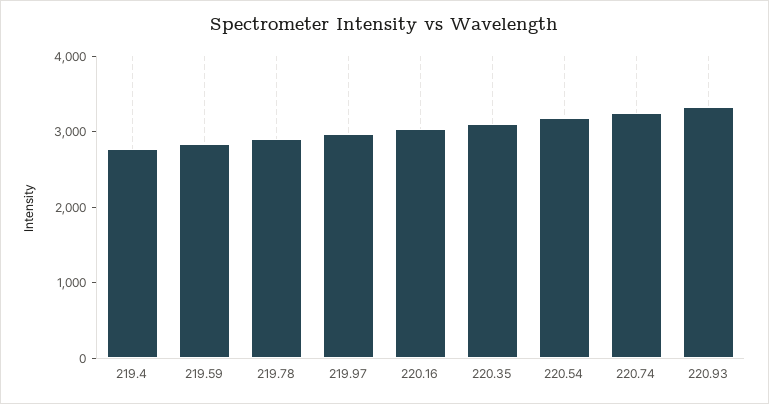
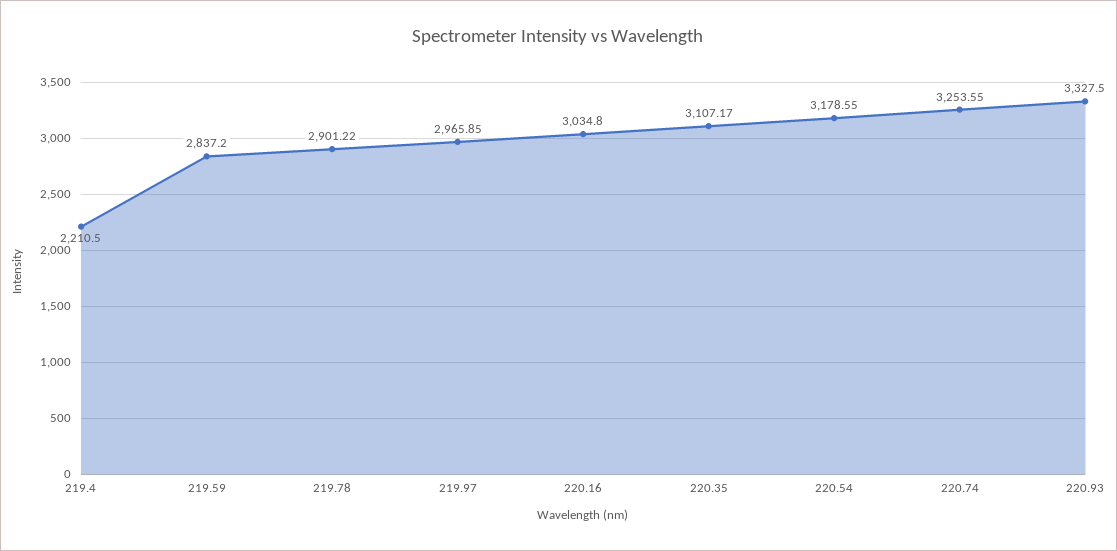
219.4: 2800 -> 2210.5

